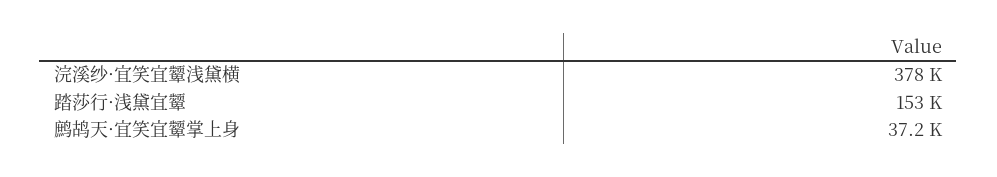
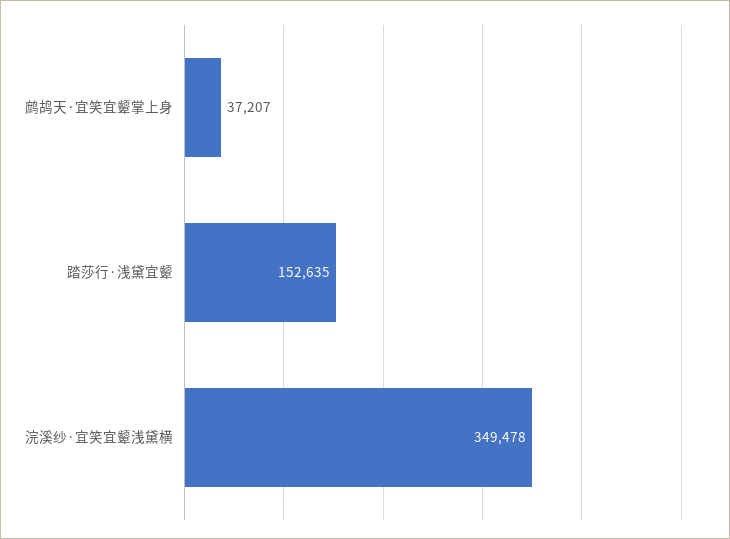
浣溪纱·宜笑宜颦浅黛横: 378000 -> 349478

